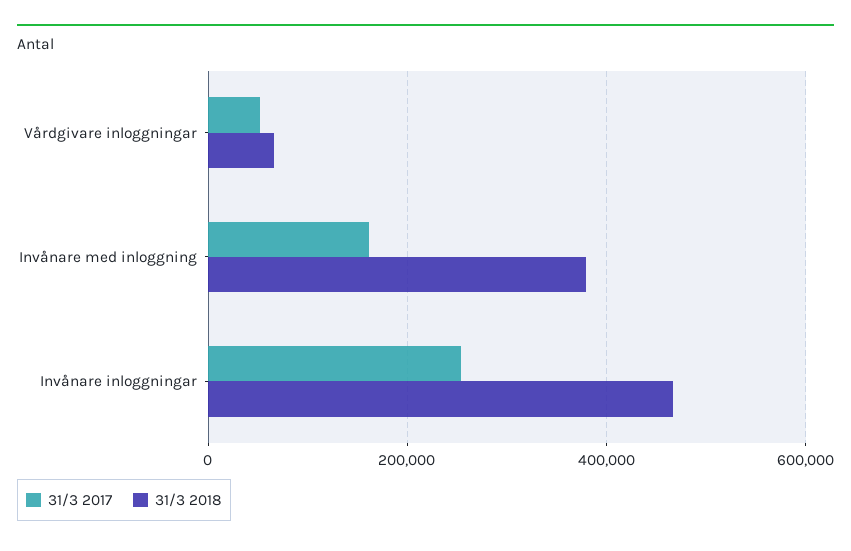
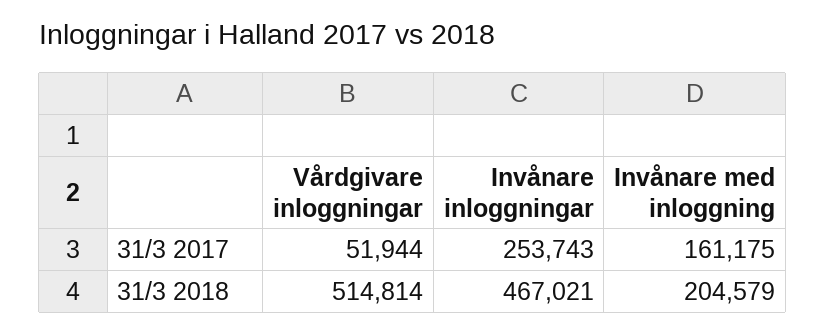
31/3 2018, Vårdgivare inloggningar: 60000 -> 514814
31/3 2018, Invånare med inloggning: 380000 -> 204579

